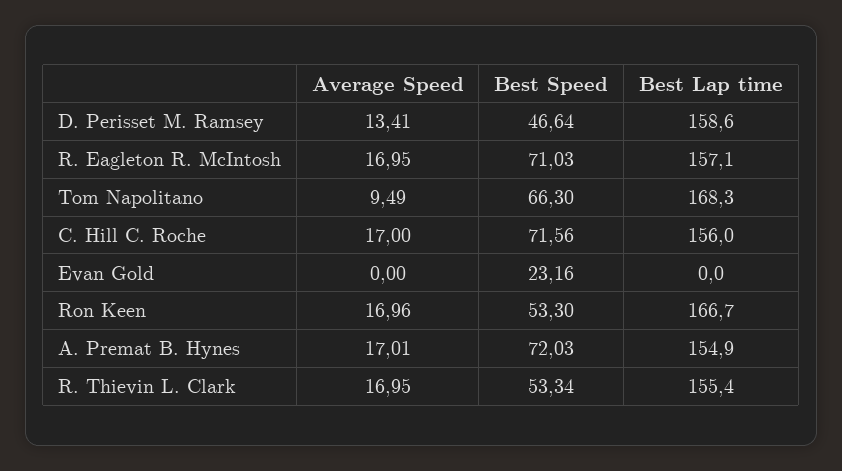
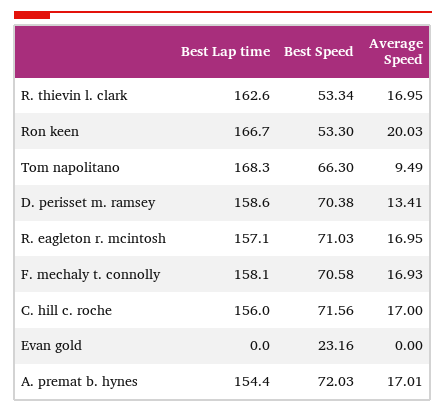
Best Speed, D. Perisset M. Ramsey: 46.64 -> 70.38
Average Speed, Ron Keen: 16.96 -> 20.03
Best Lap time, A. Premat B. Hynes: 154.9 -> 154.4
Best Lap time, R. Thievin L. Clark: 155.4 -> 162.6
Best Lap time, F. mechaly t. connolly: none -> 158.1
Best Speed, F. mechaly t. connolly: none -> 70.58
Average Speed, F. mechaly t. connolly: none -> 16.93

